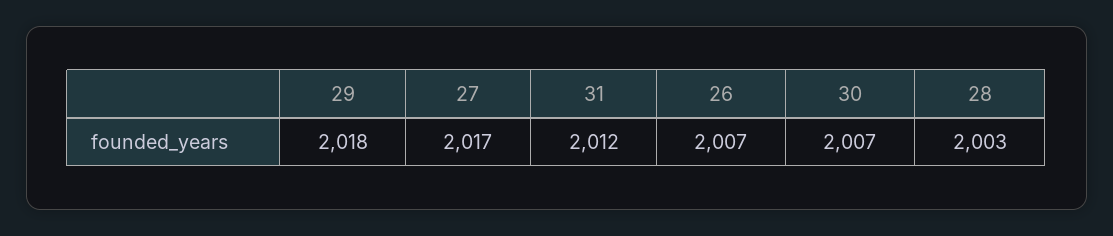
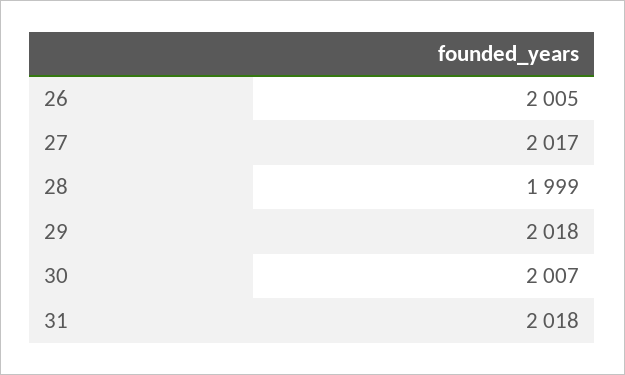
31: 2012 -> 2018
26: 2007 -> 2005
28: 2003 -> 1999

